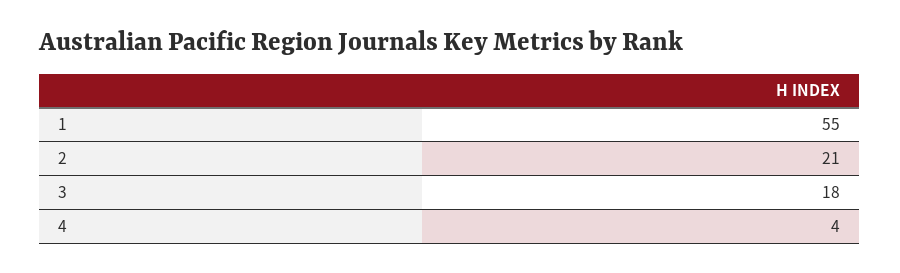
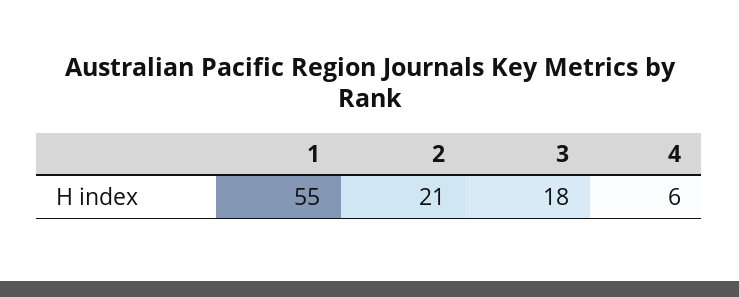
4: 4 -> 6

